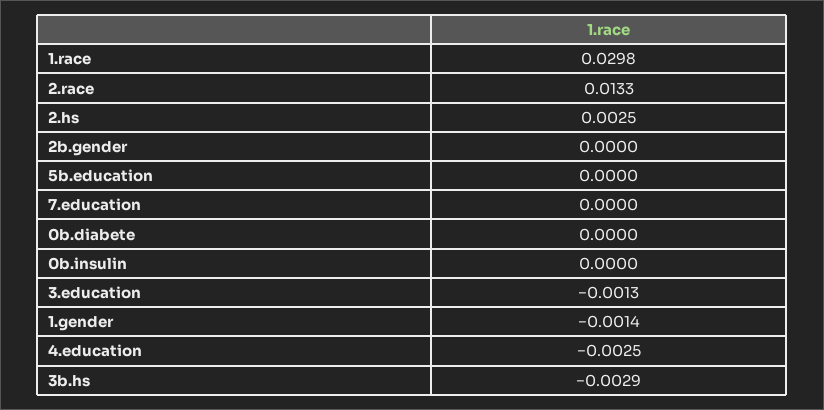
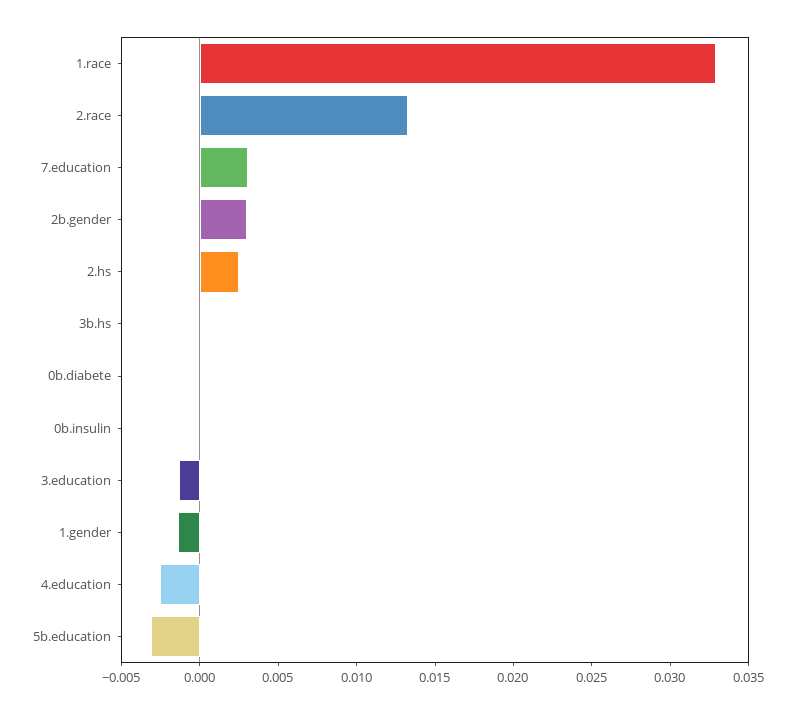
1.race: 0.0298 -> 0.033
2b.gender: 0 -> 0.003
5b.education: 0 -> -0.003
7.education: 0 -> 0.003
3b.hs: -0.0029 -> 0

